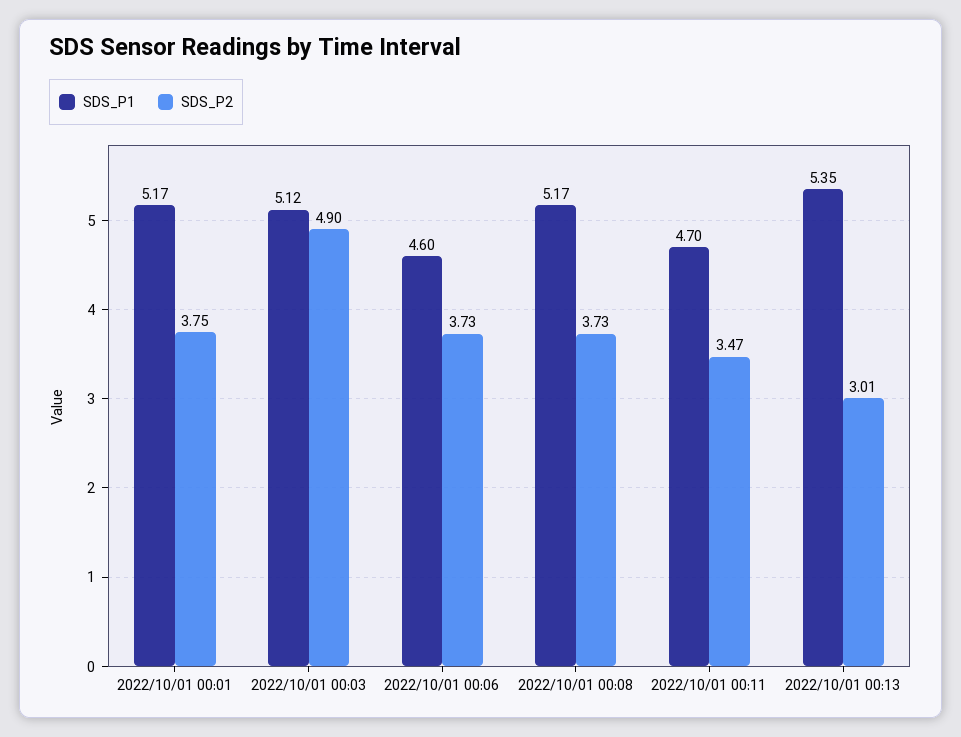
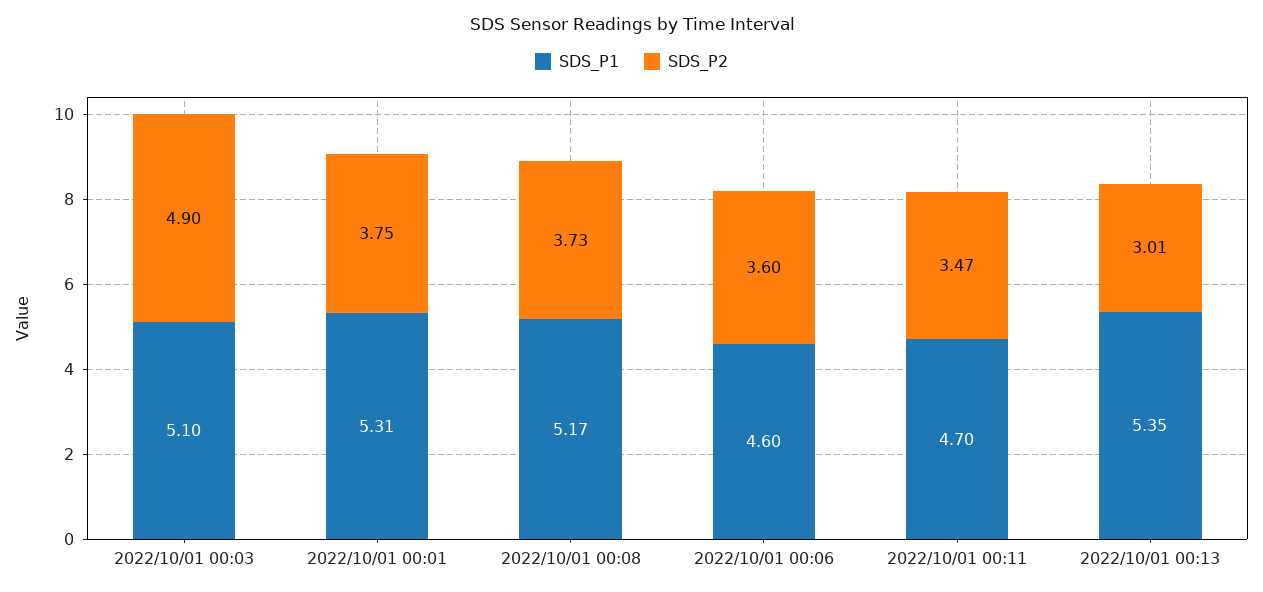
SDS_P1, 2022/10/01 00:01: 5.17 -> 5.31
SDS_P1, 2022/10/01 00:03: 5.12 -> 5.1
SDS_P2, 2022/10/01 00:06: 3.73 -> 3.6

